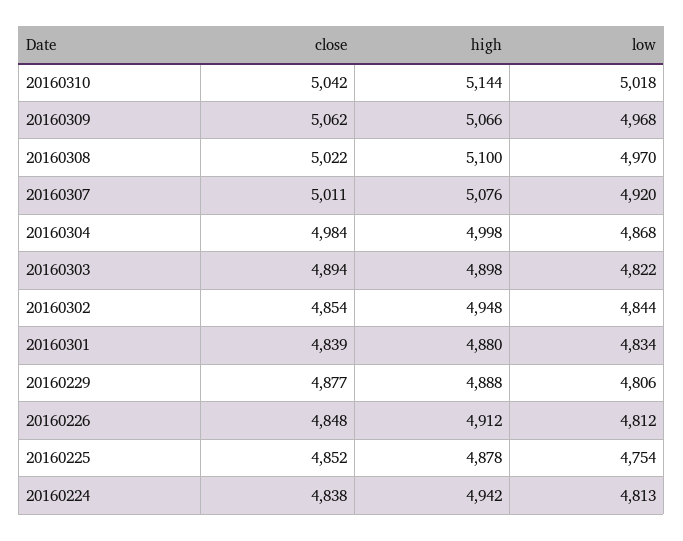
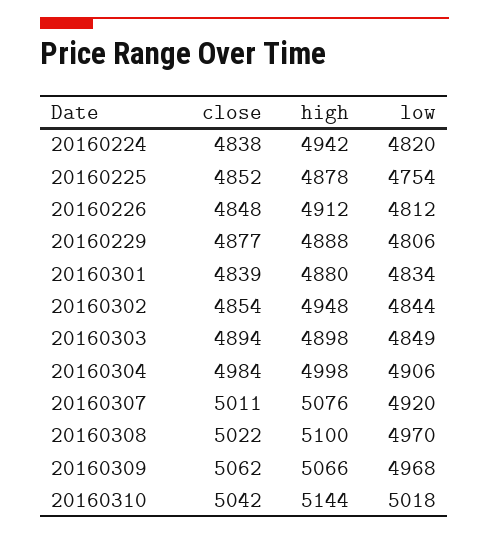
low, 20160304: 4868 -> 4906
low, 20160303: 4822 -> 4849
low, 20160224: 4813 -> 4820

